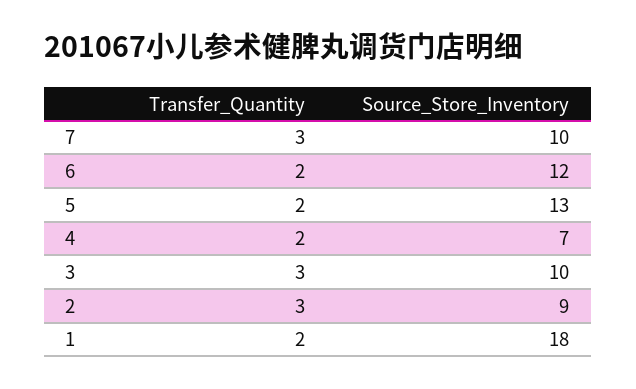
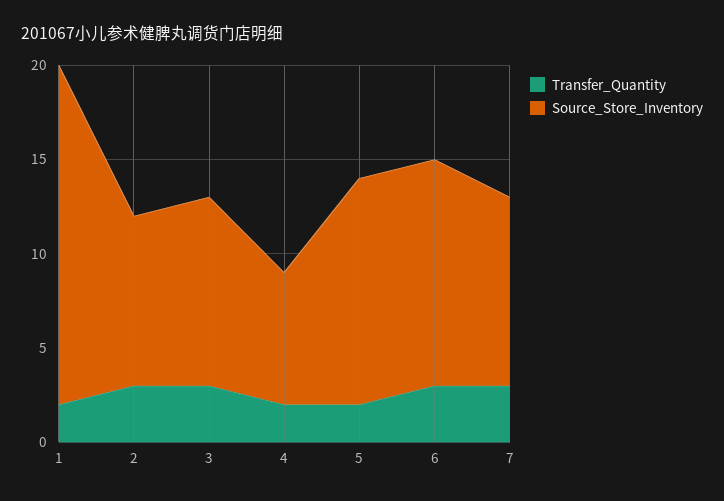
Transfer_Quantity, 6: 2 -> 3
Source_Store_Inventory, 5: 13 -> 12

